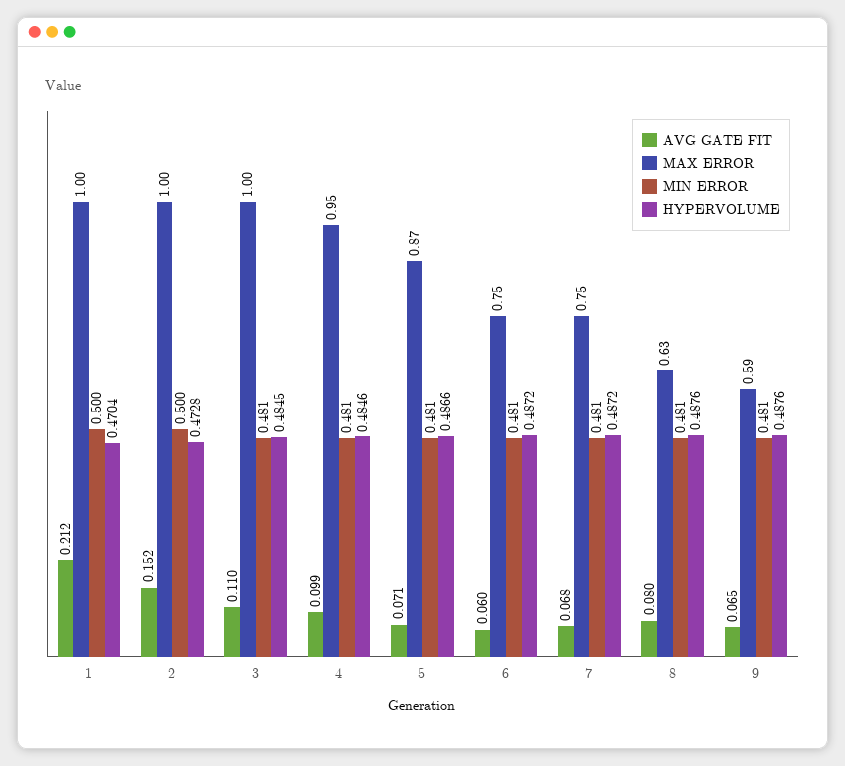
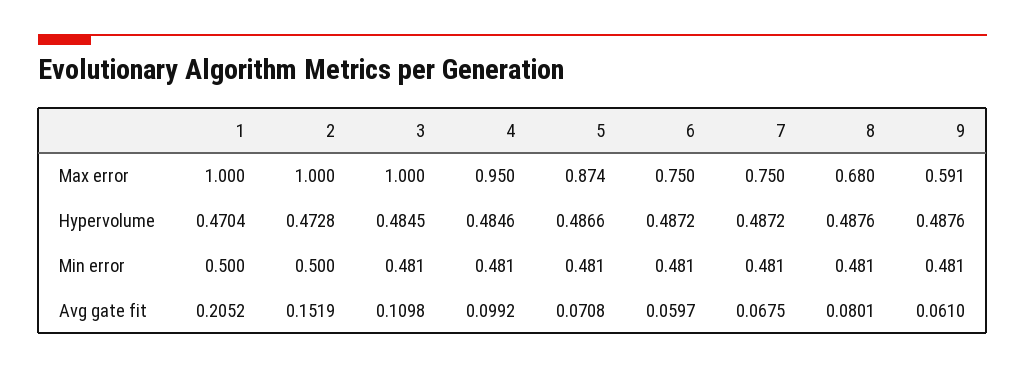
AVG GATE FIT, 1: 0.212 -> 0.2052
MAX ERROR, 8: 0.63 -> 0.68
AVG GATE FIT, 9: 0.065 -> 0.061

